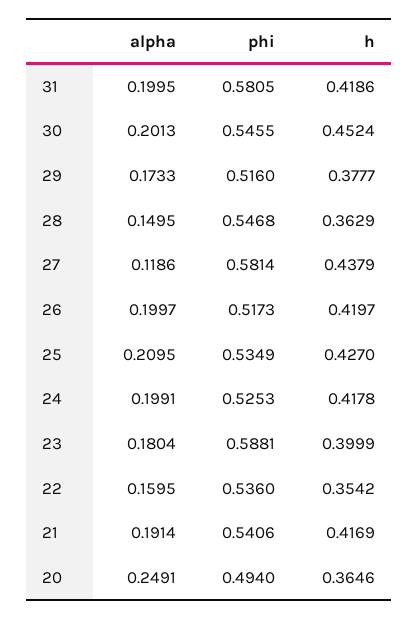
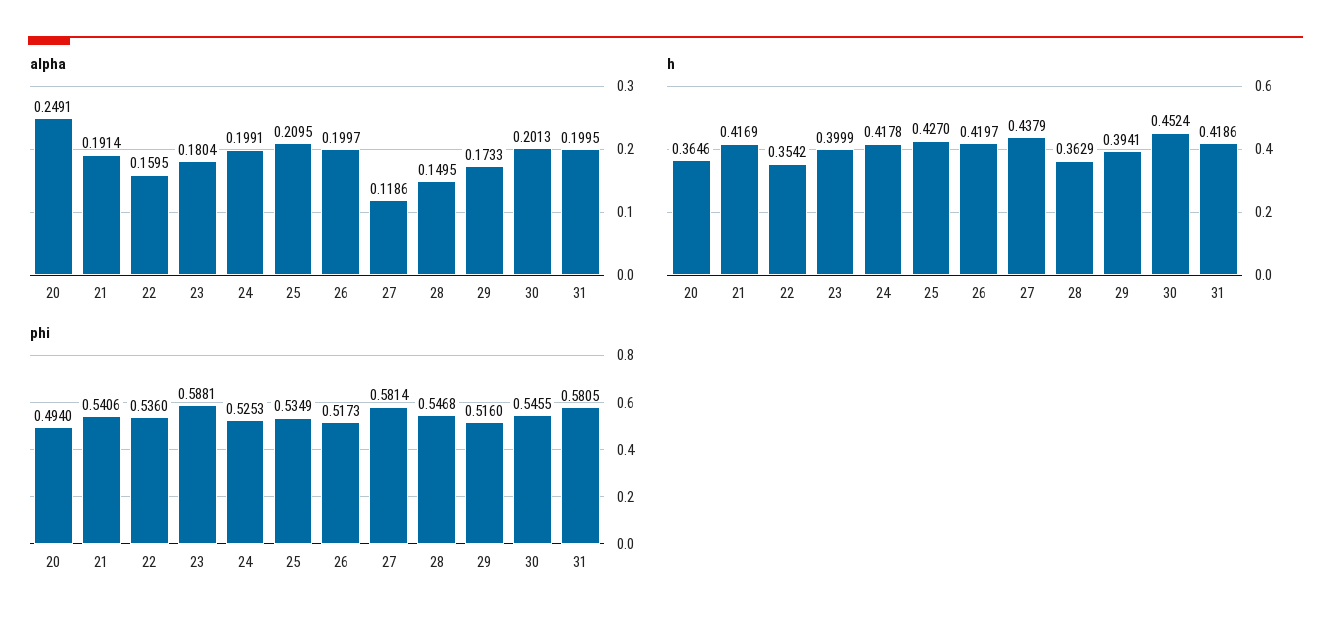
h, 29: 0.3777 -> 0.3941

